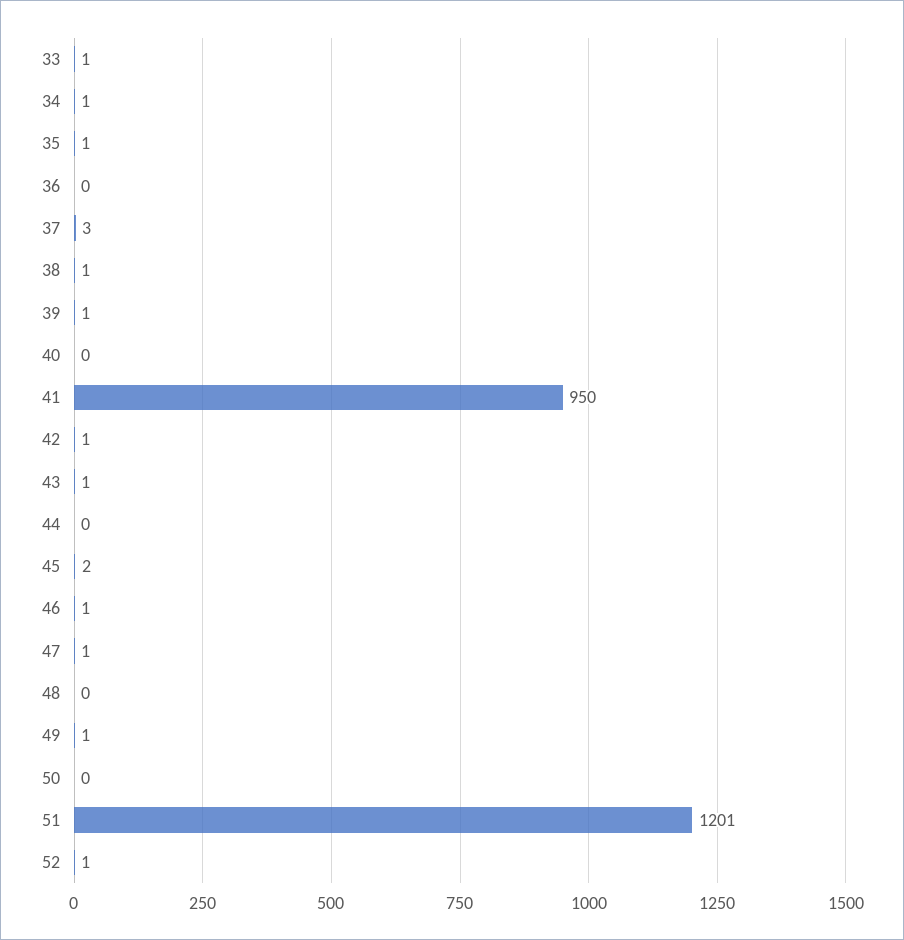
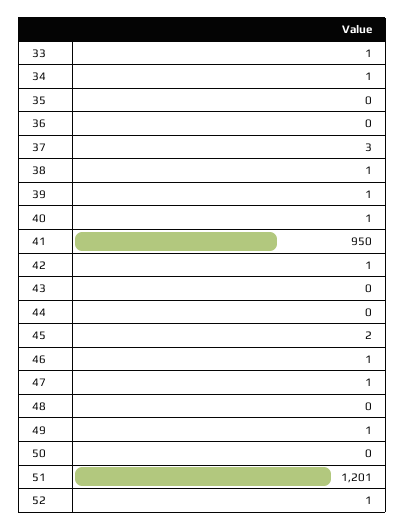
35: 1 -> 0
40: 0 -> 1
43: 1 -> 0

